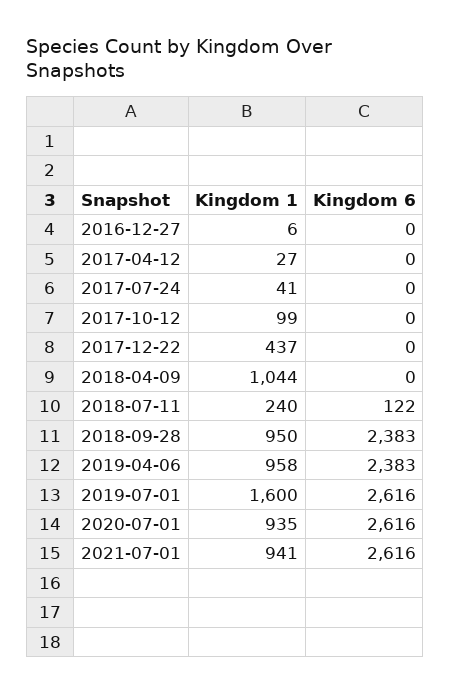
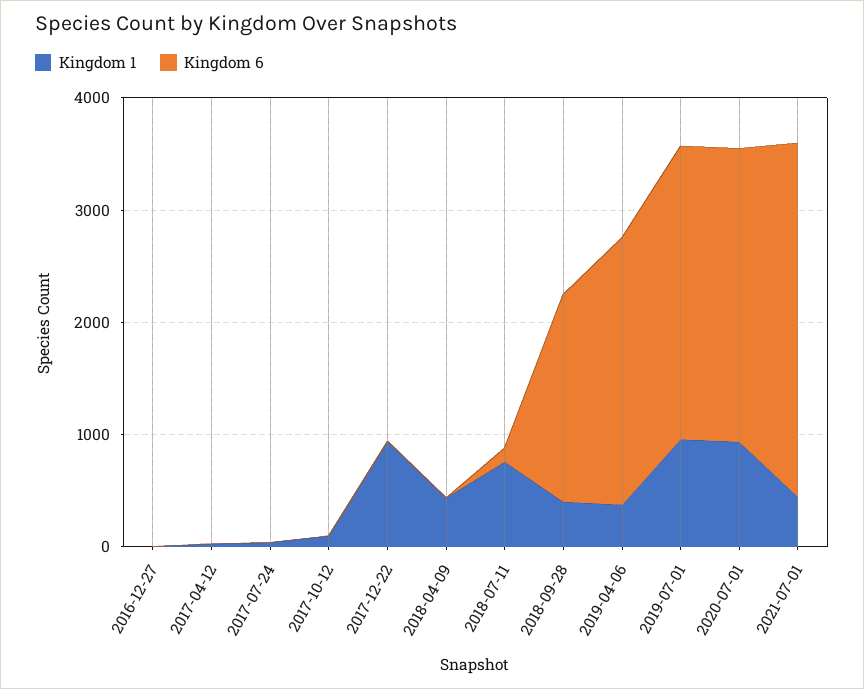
Kingdom 1, 2017-12-22: 437 -> 1000
Kingdom 1, 2018-04-09: 1044 -> 400
Kingdom 1, 2018-07-11: 240 -> 800
Kingdom 1, 2018-09-28: 950 -> 400
Kingdom 6, 2018-09-28: 2383 -> 1800
Kingdom 1, 2019-04-06: 958 -> 400
Kingdom 1, 2019-07-01: 1600 -> 1000
Kingdom 1, 2021-07-01: 941 -> 400
Kingdom 6, 2021-07-01: 2616 -> 3200

